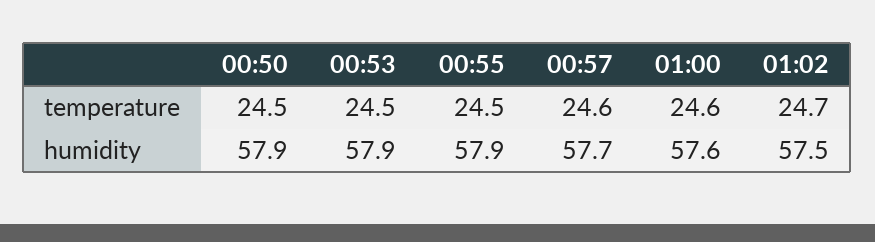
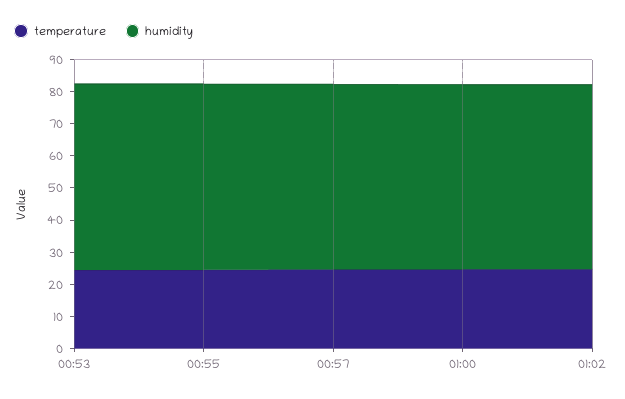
temperature, 00:50: 24.5 -> none
humidity, 00:50: 57.9 -> none

